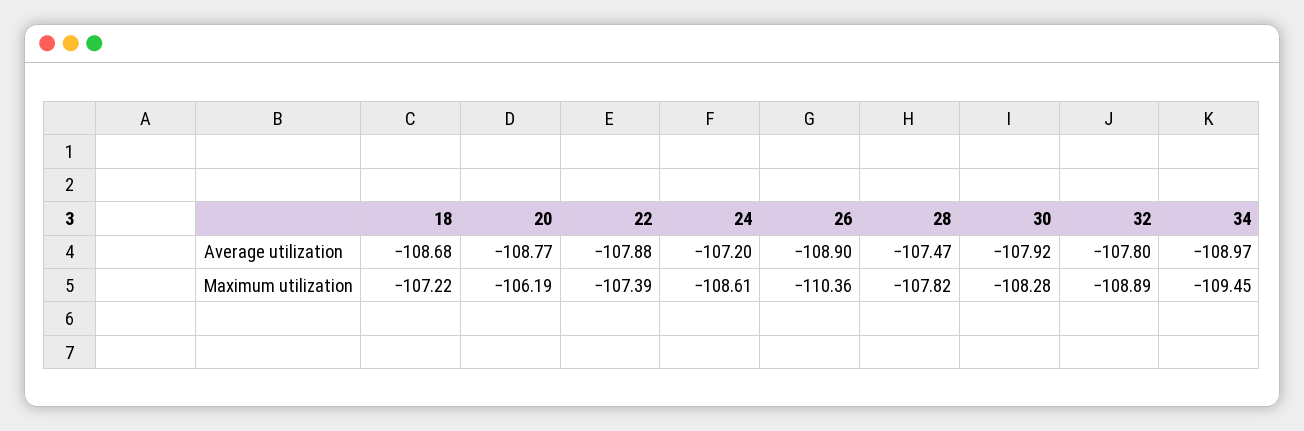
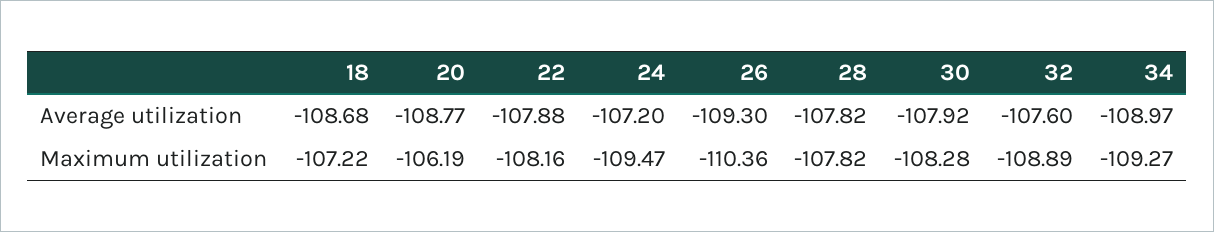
26, Average utilization: -108.9 -> -109.3
28, Average utilization: -107.47 -> -107.82
32, Average utilization: -107.8 -> -107.6
22, Maximum utilization: -107.39 -> -108.16
24, Maximum utilization: -108.61 -> -109.47
34, Maximum utilization: -109.45 -> -109.27

